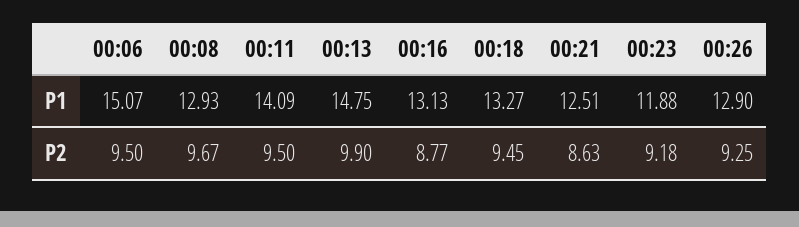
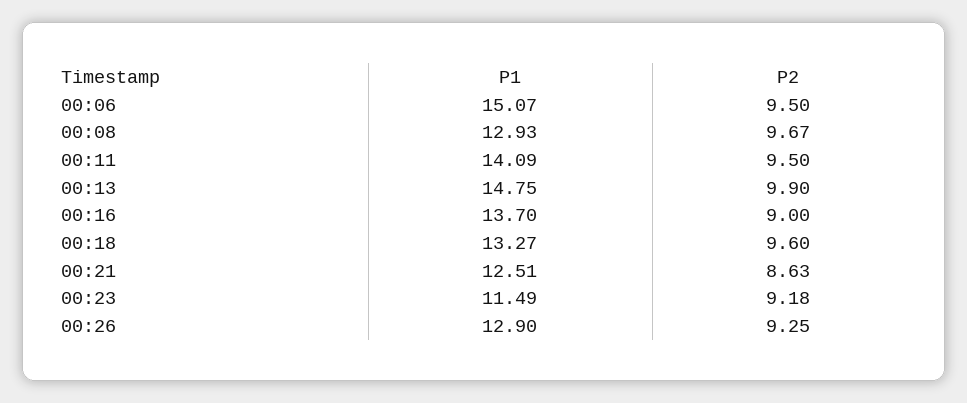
00:16, P1: 13.13 -> 13.7
00:23, P1: 11.88 -> 11.49
00:16, P2: 8.77 -> 9
00:18, P2: 9.45 -> 9.6

